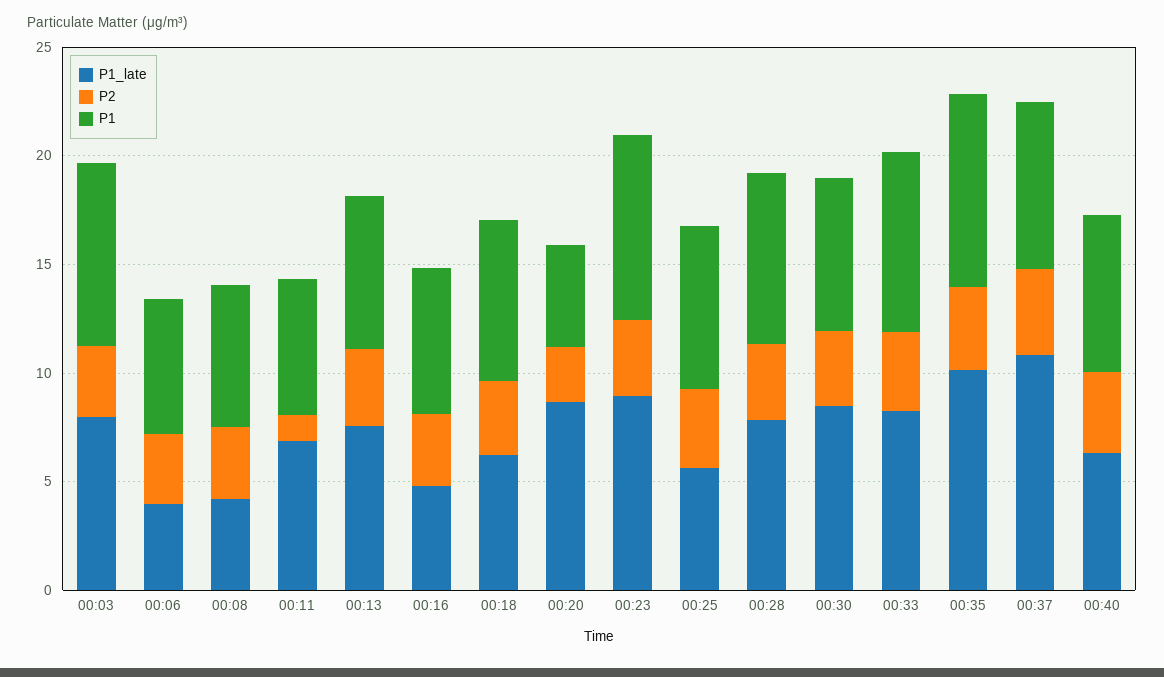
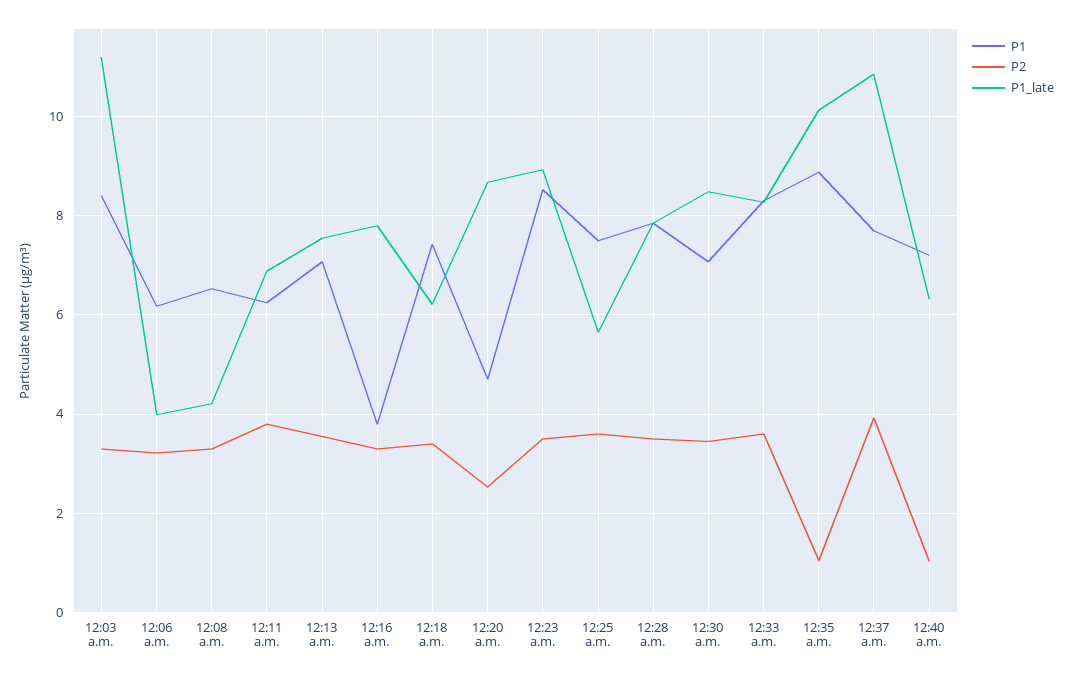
P1_late, 00:03: 8 -> 11.2
P2, 00:11: 1 -> 3.8
P1_late, 00:16: 5 -> 7.8
P1, 00:16: 7 -> 3.8
P2, 00:35: 4 -> 1
P2, 00:40: 4 -> 1

